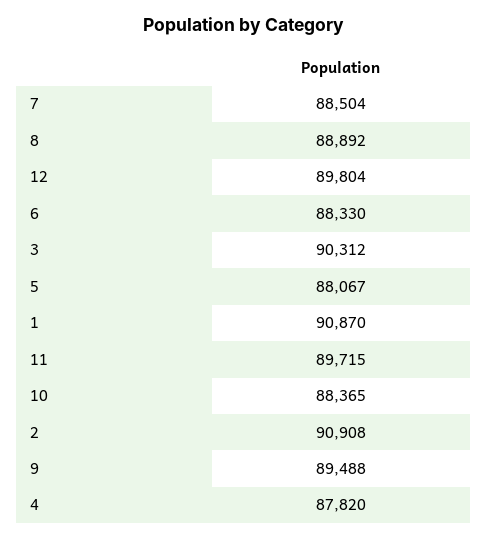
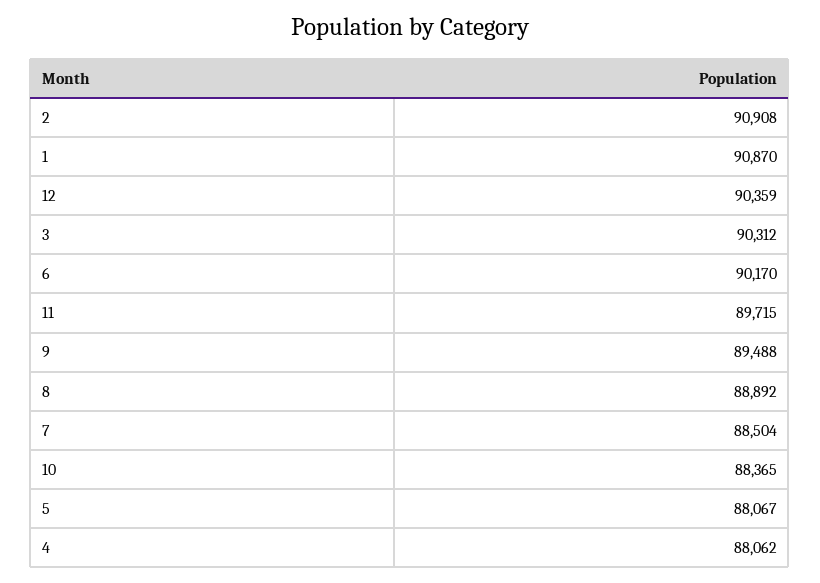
12: 89804 -> 90359
6: 88330 -> 90170
4: 87820 -> 88062

